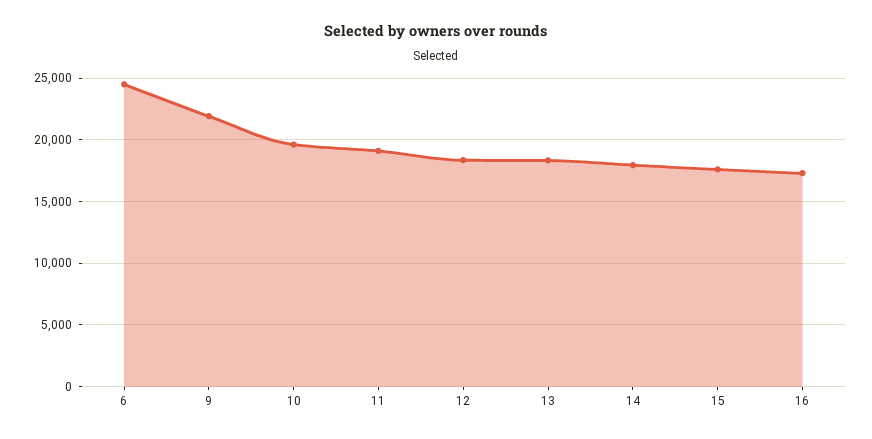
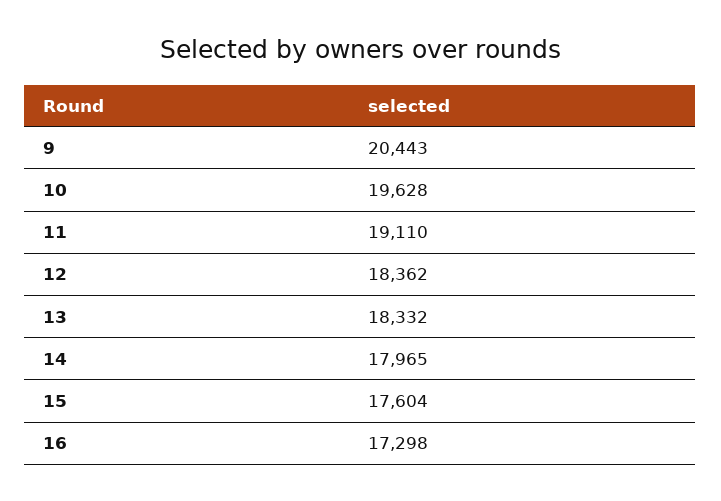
6: 24500 -> none
9: 22000 -> 20443

